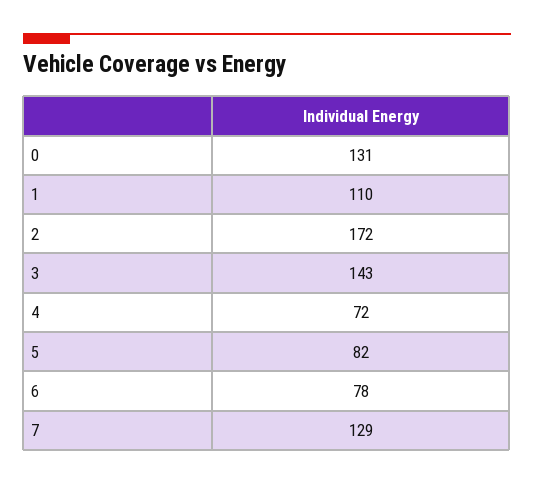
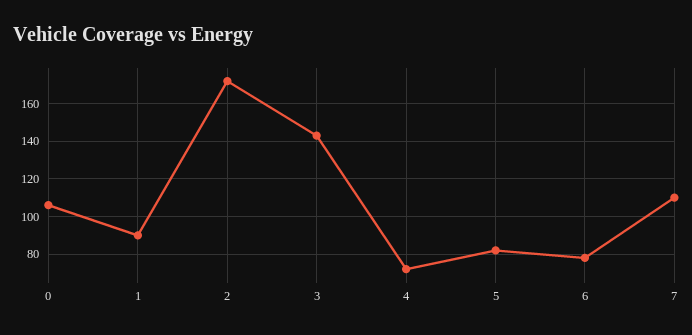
0: 131 -> 105
1: 110 -> 90
7: 129 -> 110

